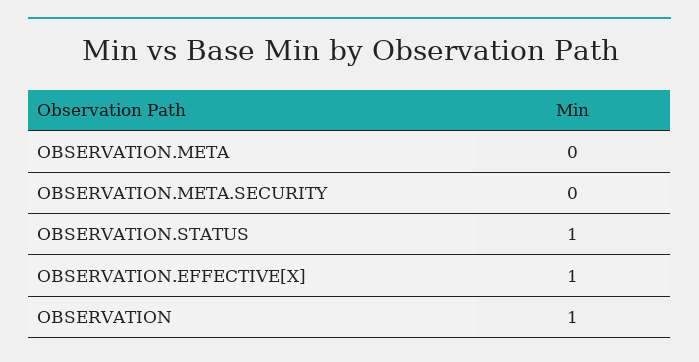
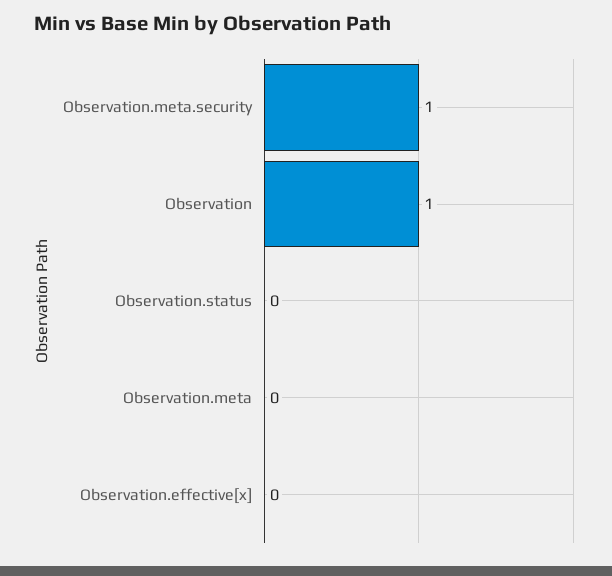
OBSERVATION.META.SECURITY: 0 -> 1
OBSERVATION.STATUS: 1 -> 0
OBSERVATION.EFFECTIVE[X]: 1 -> 0

